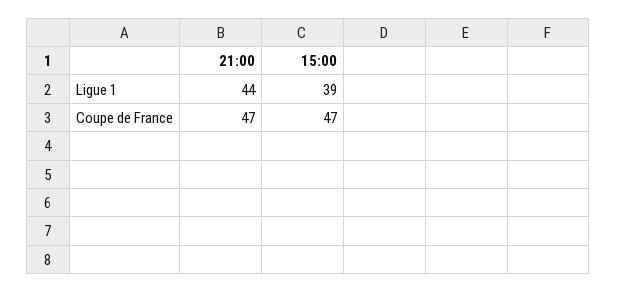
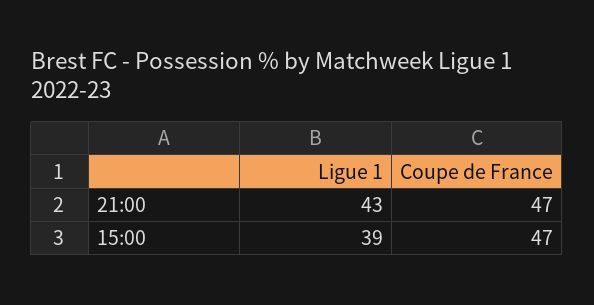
21:00, Ligue 1: 44 -> 43

